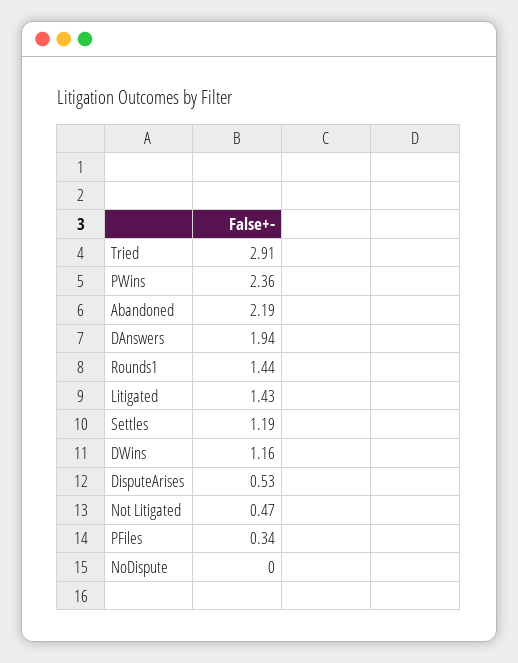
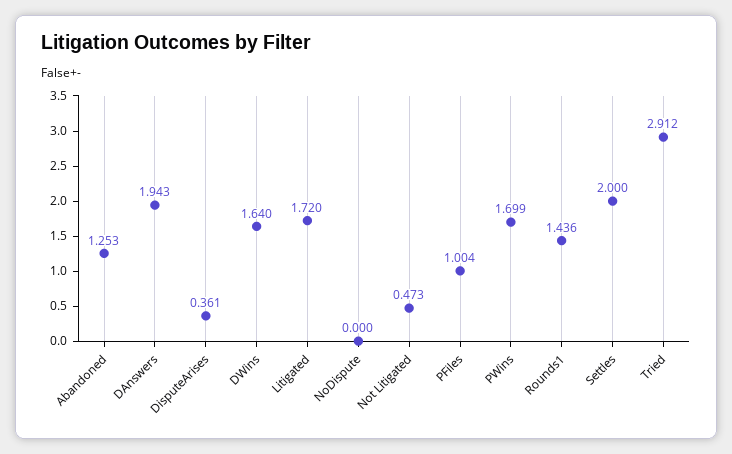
PWins: 2.36 -> 1.699
Abandoned: 2.19 -> 1.253
Litigated: 1.43 -> 1.72
Settles: 1.19 -> 2
DWins: 1.16 -> 1.64
DisputeArises: 0.53 -> 0.361
PFiles: 0.34 -> 1.004

